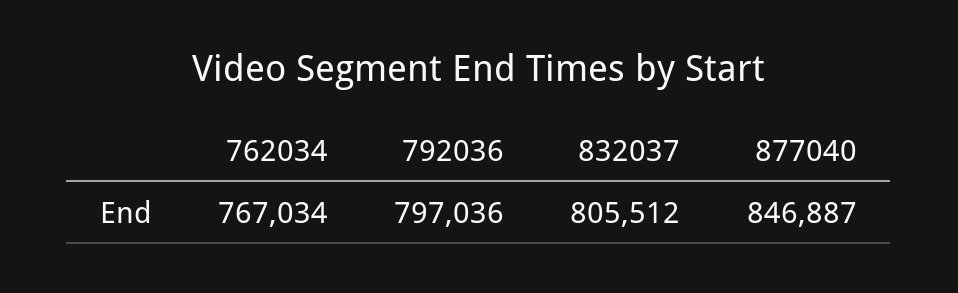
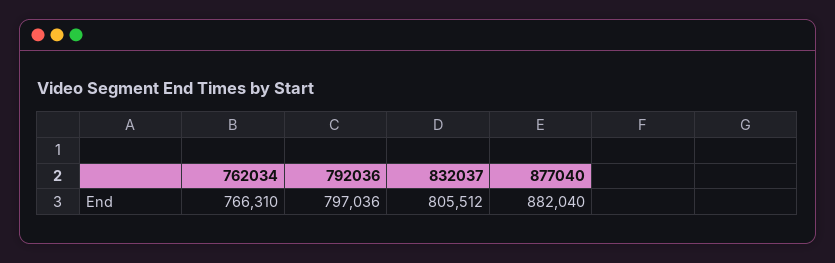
762034: 767034 -> 766310
877040: 846887 -> 882040

